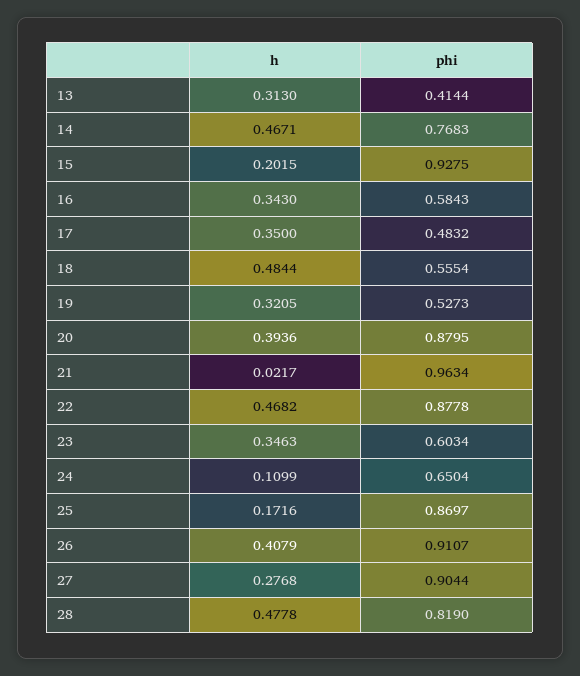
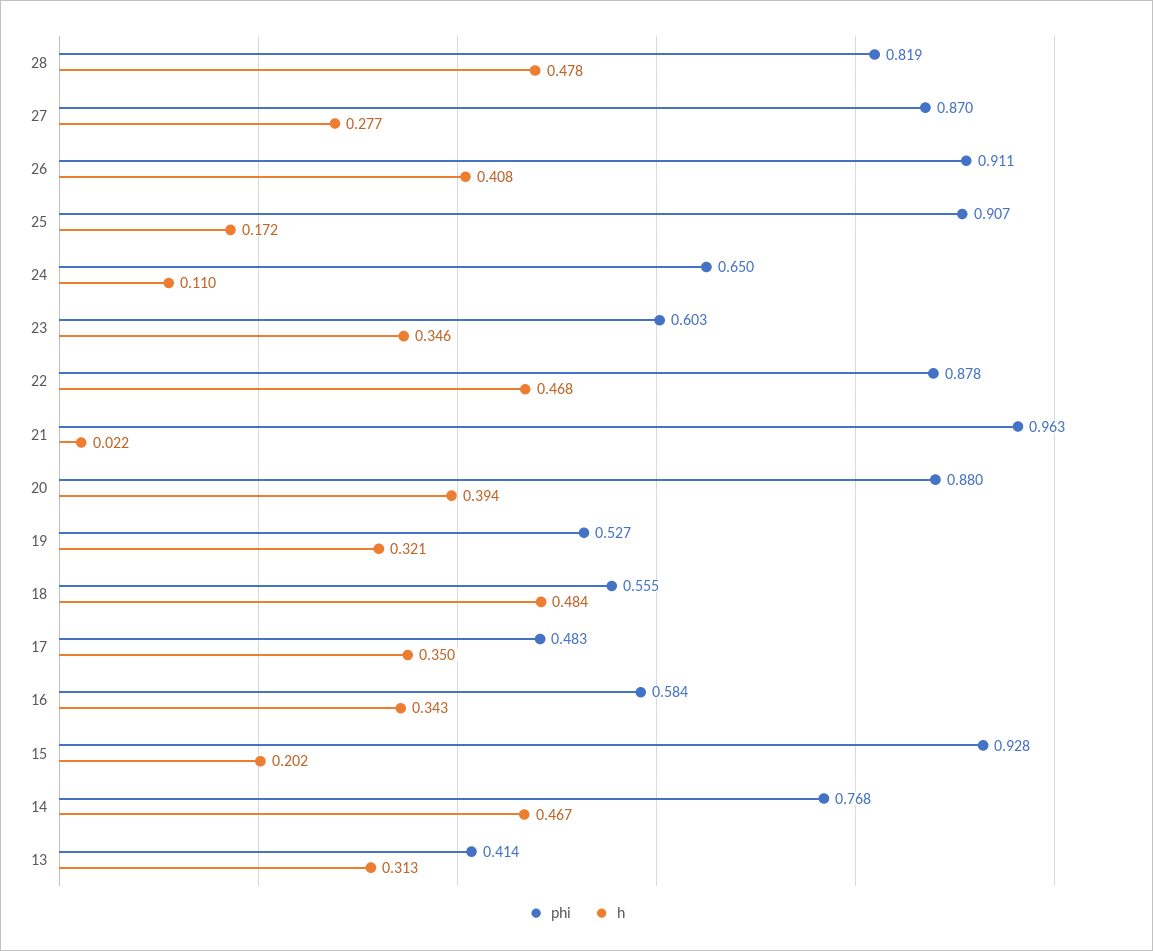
phi, 25: 0.8697 -> 0.907
phi, 27: 0.9044 -> 0.87

